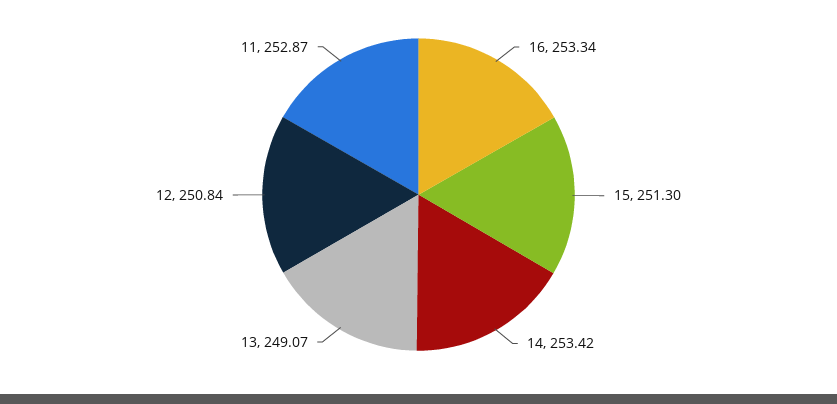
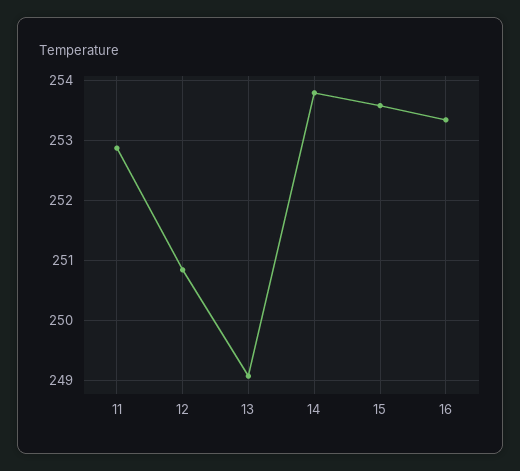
15: 251.3 -> 253.6
14: 253.42 -> 253.8

